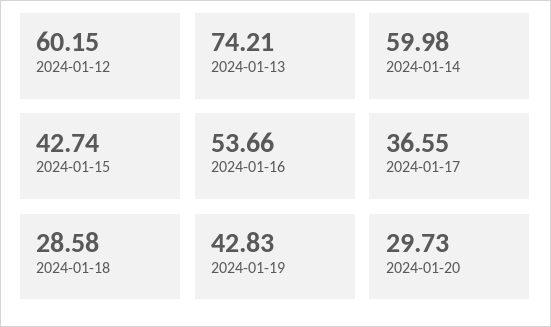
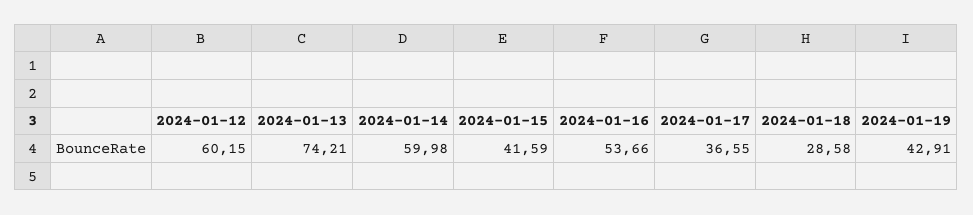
2024-01-15: 42.74 -> 41.59
2024-01-19: 42.83 -> 42.91
2024-01-20: 29.73 -> none

